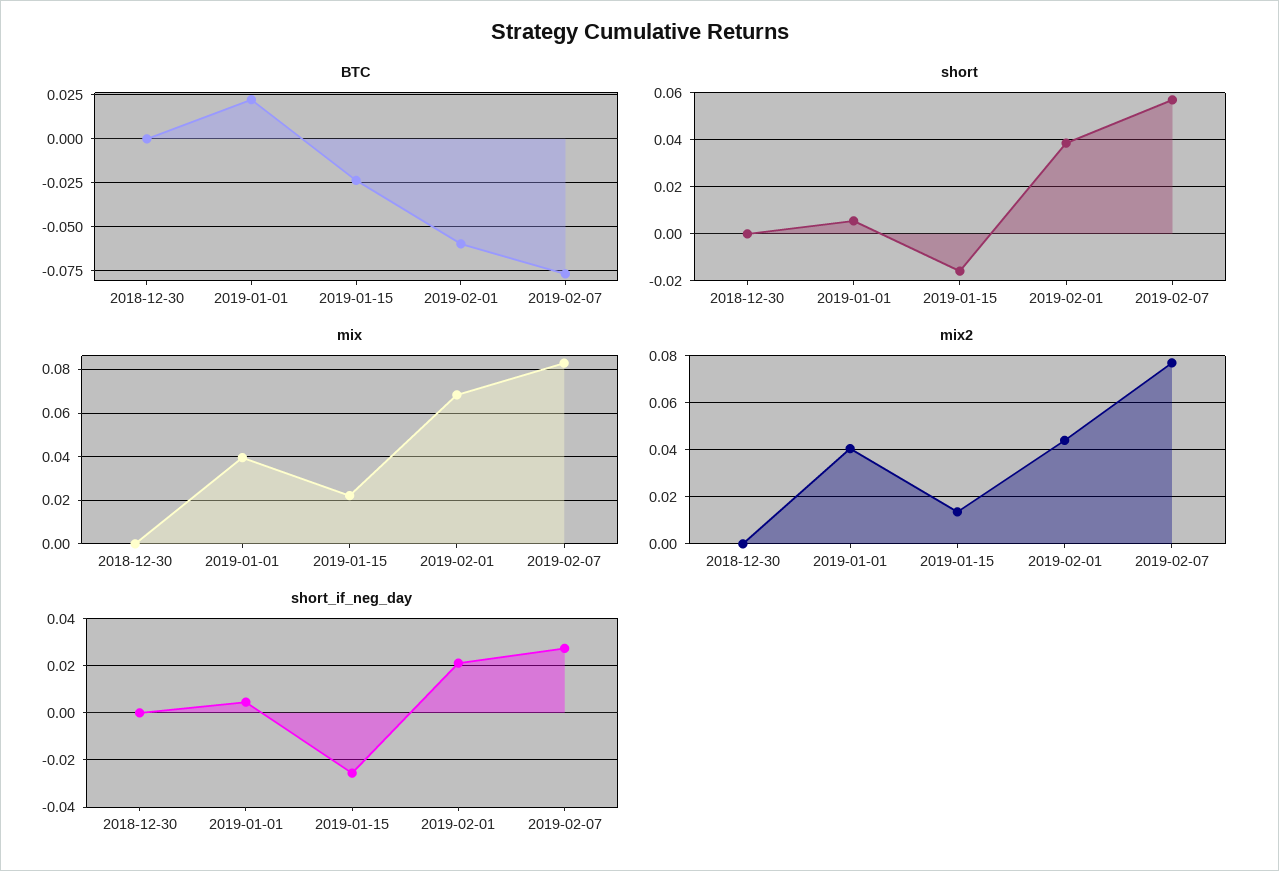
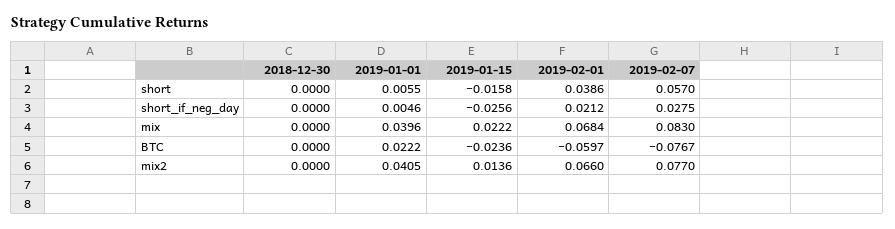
mix2, 2019-02-01: 0.045 -> 0.066

